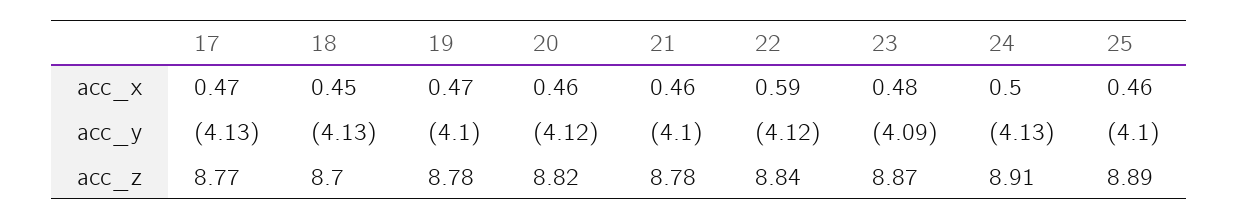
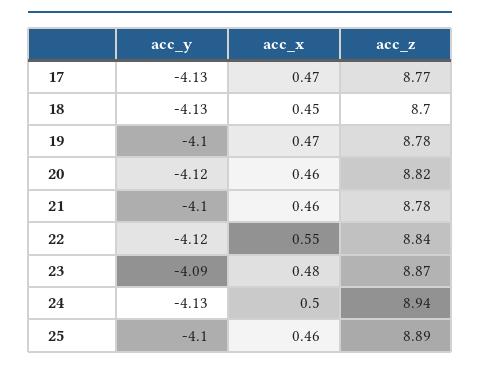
22, acc_x: 0.59 -> 0.55
24, acc_z: 8.91 -> 8.94

